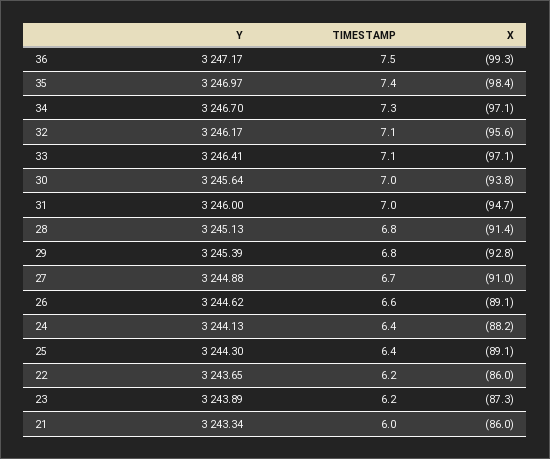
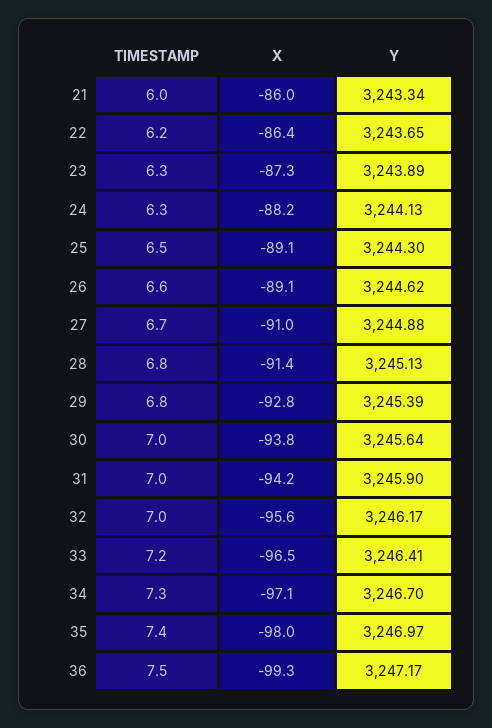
X, 35: -98.4 -> -98
TIMESTAMP, 32: 7.1 -> 7
TIMESTAMP, 33: 7.1 -> 7.2
X, 33: -97.1 -> -96.5
Y, 31: 3246 -> 3245.9
X, 31: -94.7 -> -94.2
TIMESTAMP, 24: 6.4 -> 6.3
TIMESTAMP, 25: 6.4 -> 6.5
X, 22: -86 -> -86.4
TIMESTAMP, 23: 6.2 -> 6.3

